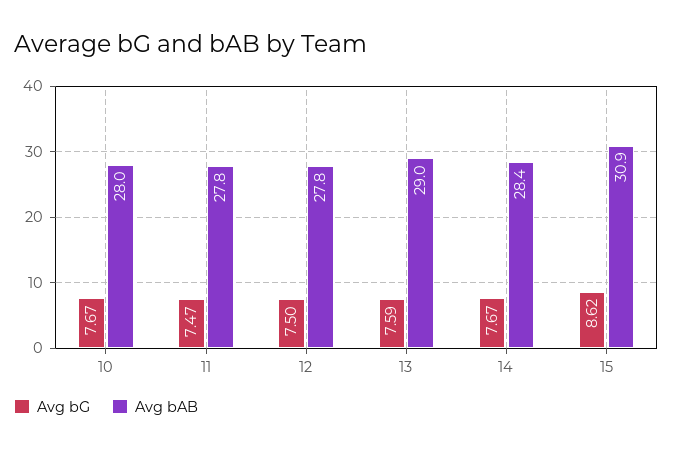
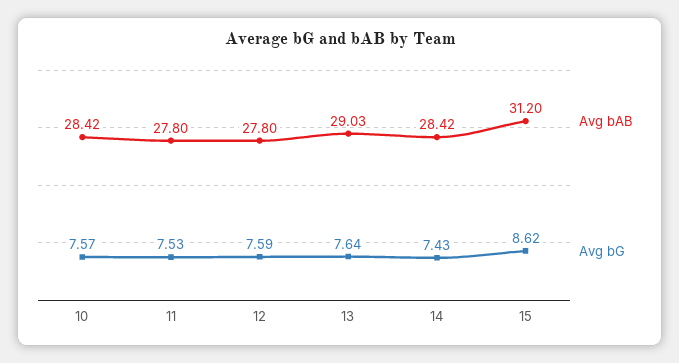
Avg bG, 10: 7.67 -> 7.57
Avg bAB, 10: 28 -> 28.42
Avg bG, 11: 7.47 -> 7.53
Avg bG, 12: 7.5 -> 7.59
Avg bG, 13: 7.59 -> 7.64
Avg bG, 14: 7.67 -> 7.43
Avg bAB, 15: 30.9 -> 31.2

